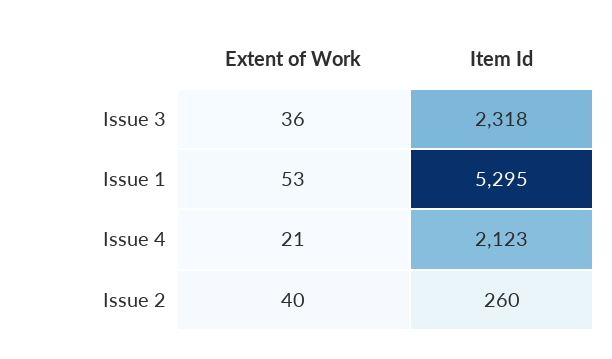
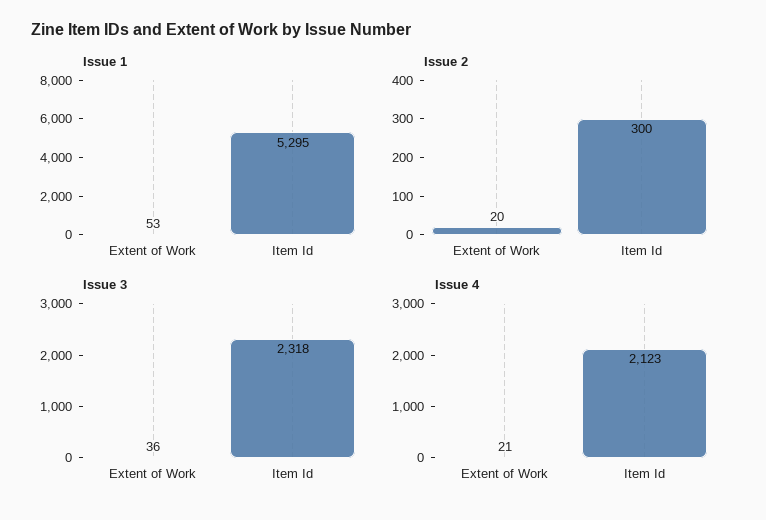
Issue 2, Extent of Work: 40 -> 20
Issue 2, Item Id: 260 -> 300

